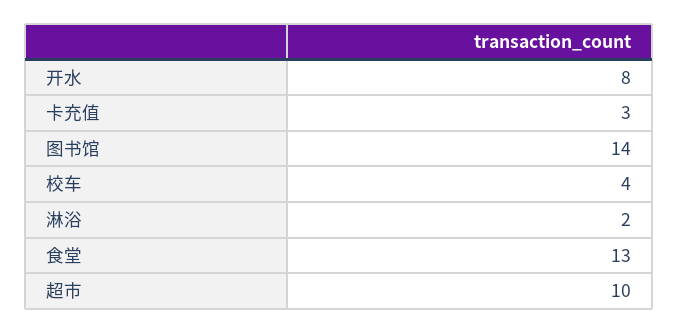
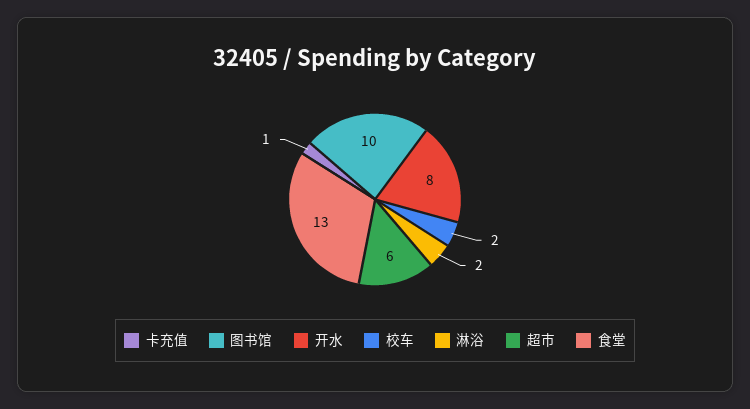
卡充值: 3 -> 1
图书馆: 14 -> 10
校车: 4 -> 2
超市: 10 -> 6

